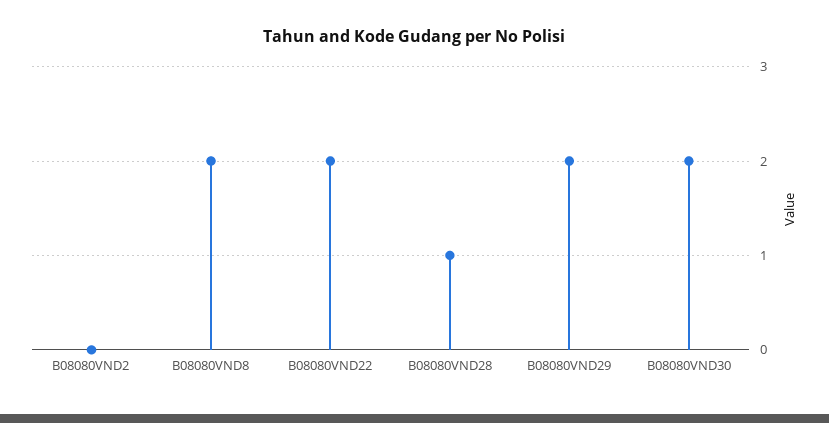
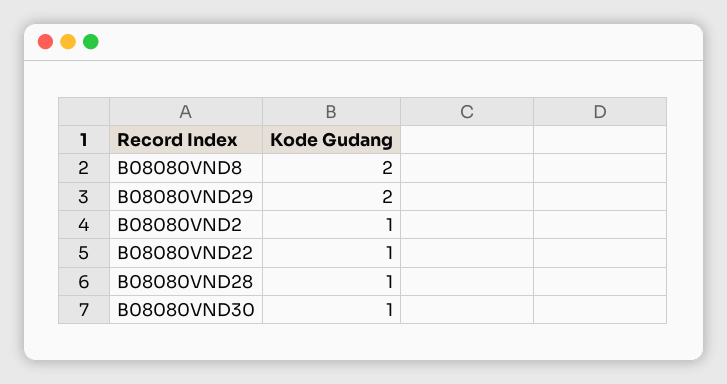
B08080VND2: 0 -> 1
B08080VND22: 2 -> 1
B08080VND30: 2 -> 1

